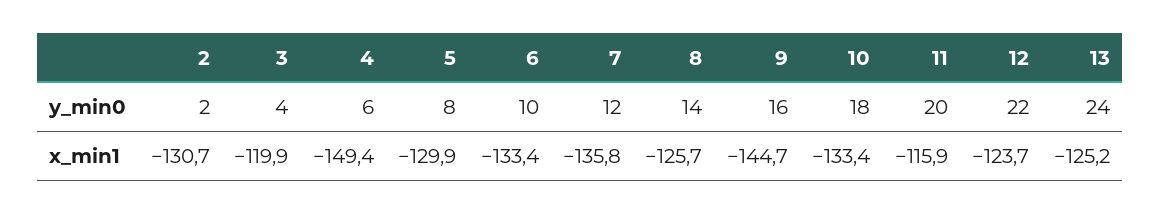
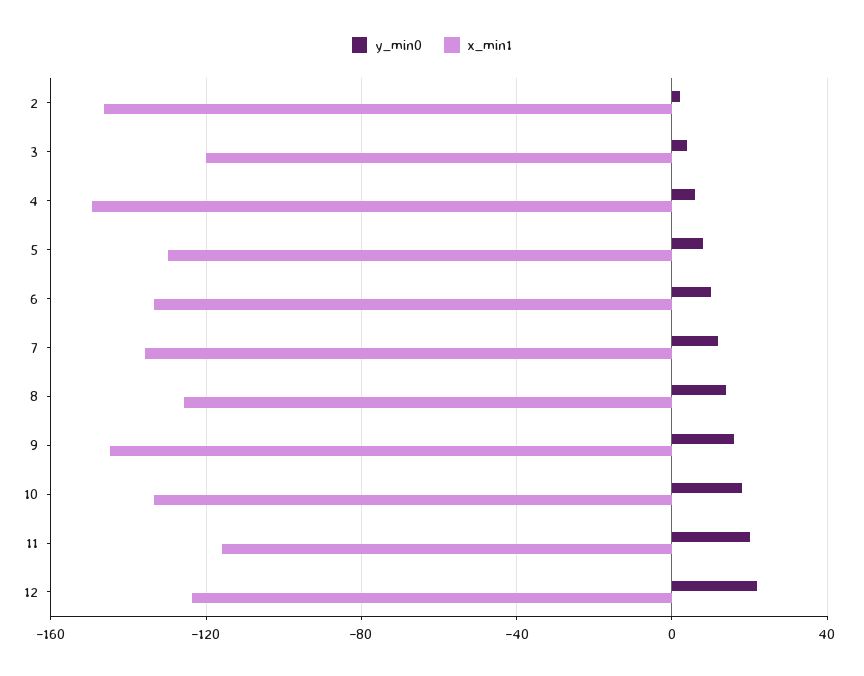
y_min0, 13: 24 -> none
x_min1, 2: -130.7 -> -145
x_min1, 13: -125.2 -> none

